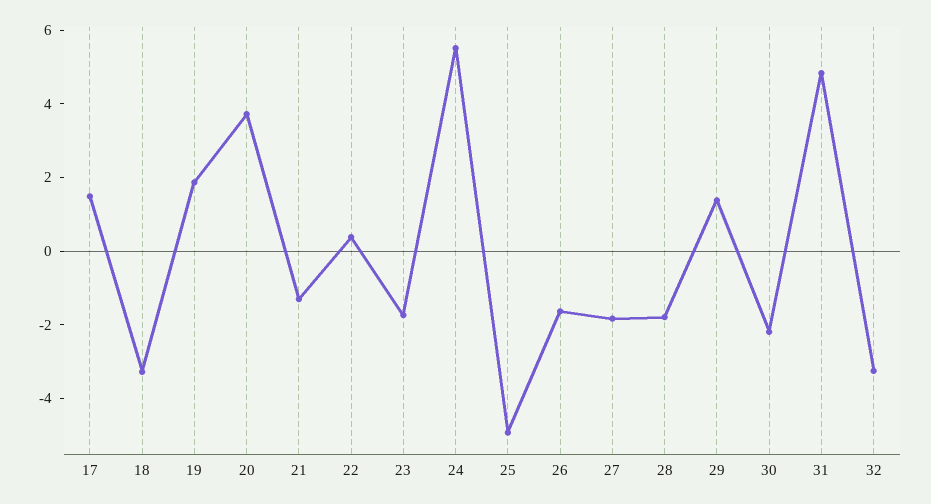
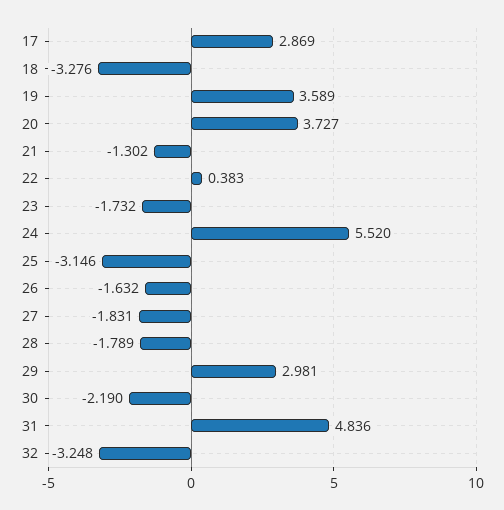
17: 1.5 -> 2.869
19: 2 -> 3.589
25: -5 -> -3.146
29: 1.5 -> 2.981

